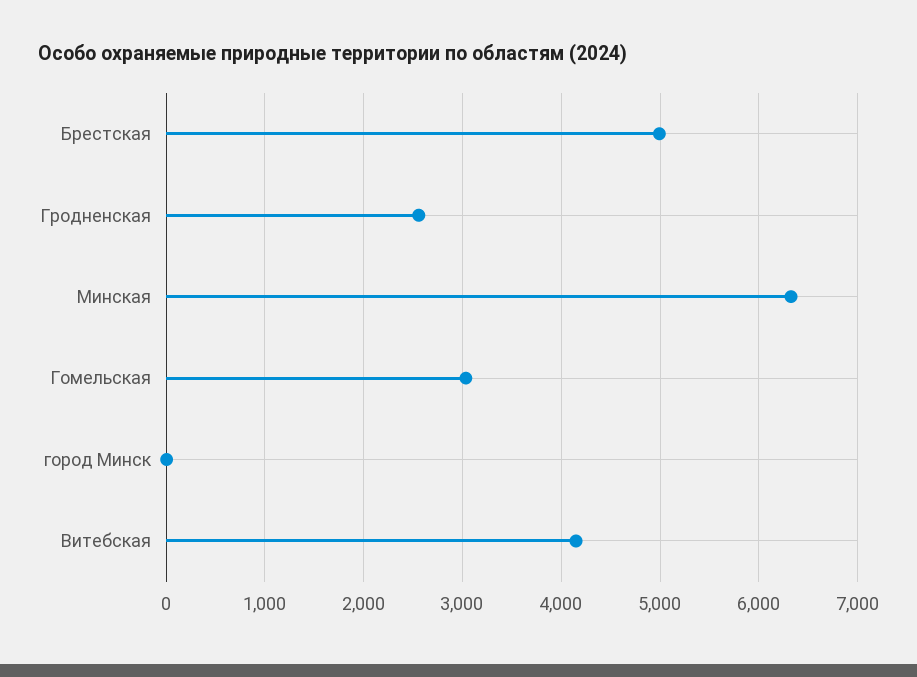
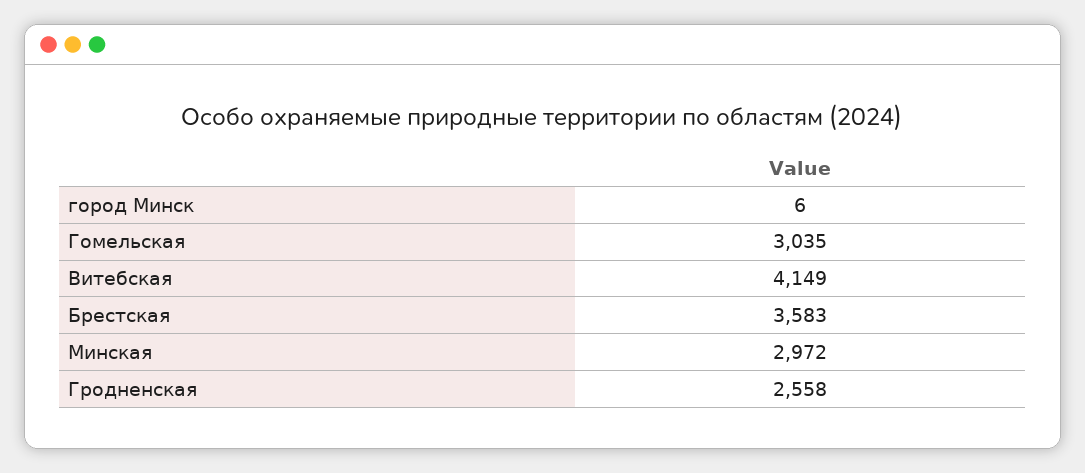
Брестская: 5000 -> 3583
Минская: 6300 -> 2972

